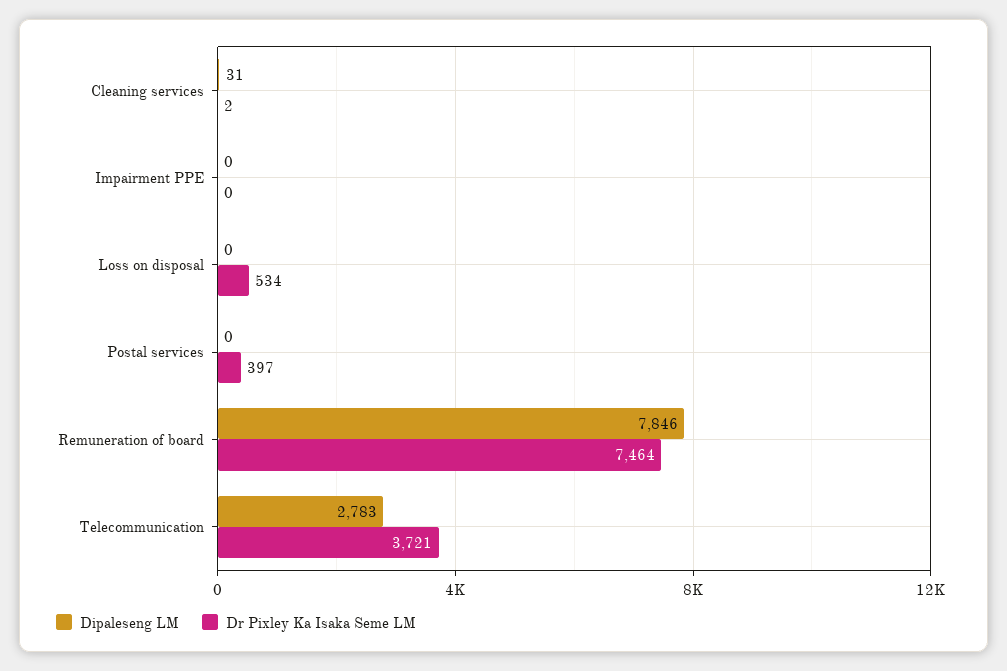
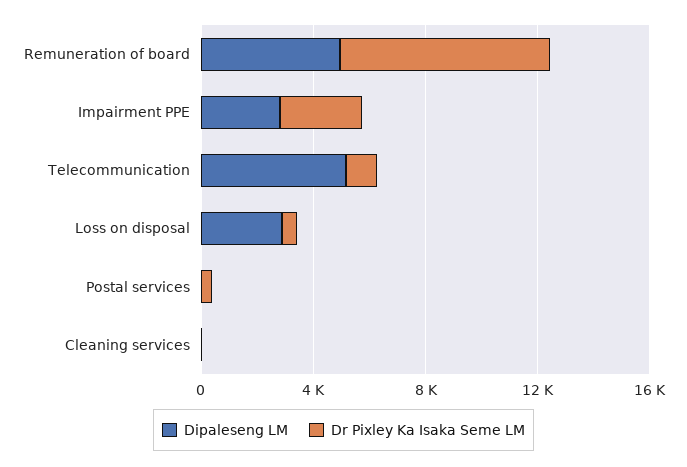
Dipaleseng LM, Impairment PPE: 0 -> 3000
Dr Pixley Ka Isaka Seme LM, Impairment PPE: 0 -> 3000
Dipaleseng LM, Loss on disposal: 0 -> 3000
Dipaleseng LM, Remuneration of board: 7846 -> 5000
Dipaleseng LM, Telecommunication: 2783 -> 5000
Dr Pixley Ka Isaka Seme LM, Telecommunication: 3721 -> 1000

